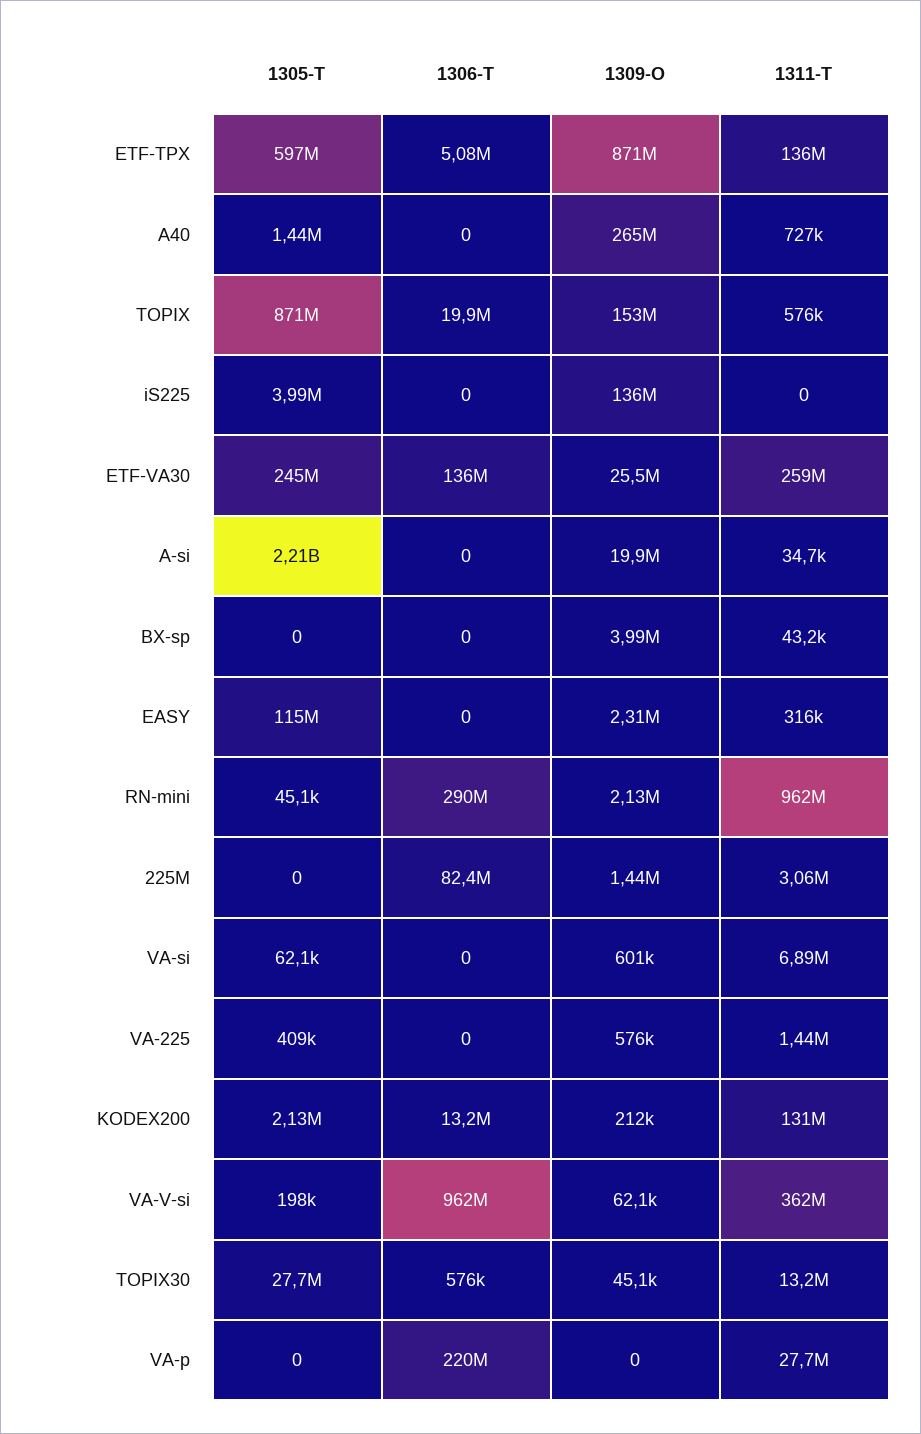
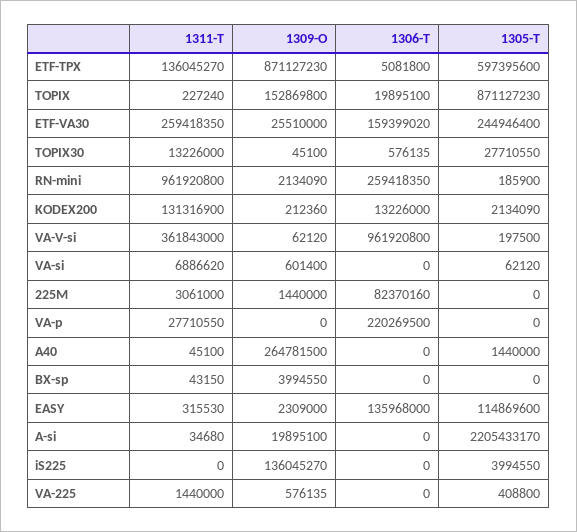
1311-T, A40: 727000 -> 45100
1311-T, TOPIX: 576000 -> 227240
1306-T, ETF-VA30: 136000000 -> 159399020
1306-T, EASY: 0 -> 135968000
1305-T, RN-mini: 45100 -> 185900
1306-T, RN-mini: 290000000 -> 259418350

